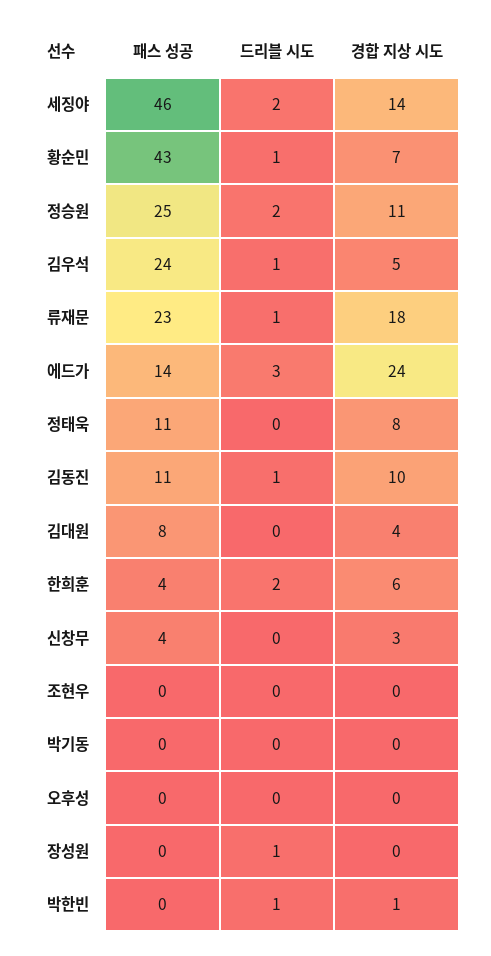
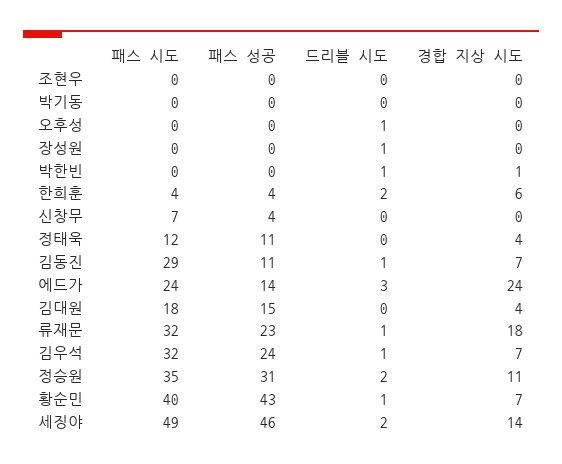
패스 성공, 정승원: 25 -> 31
경합 지상 시도, 김우석: 5 -> 7
경합 지상 시도, 정태욱: 8 -> 4
경합 지상 시도, 김동진: 10 -> 7
패스 성공, 김대원: 8 -> 15
경합 지상 시도, 신창무: 3 -> 0
드리블 시도, 오후성: 0 -> 1
패스 시도, 조현우: none -> 0
패스 시도, 박기동: none -> 0
패스 시도, 오후성: none -> 0
패스 시도, 장성원: none -> 0
패스 시도, 박한빈: none -> 0
패스 시도, 한희훈: none -> 4
패스 시도, 신창무: none -> 7
패스 시도, 정태욱: none -> 12
패스 시도, 김동진: none -> 29
패스 시도, 에드가: none -> 24
패스 시도, 김대원: none -> 18
패스 시도, 류재문: none -> 32
패스 시도, 김우석: none -> 32
패스 시도, 정승원: none -> 35
패스 시도, 황순민: none -> 40
패스 시도, 세징야: none -> 49

